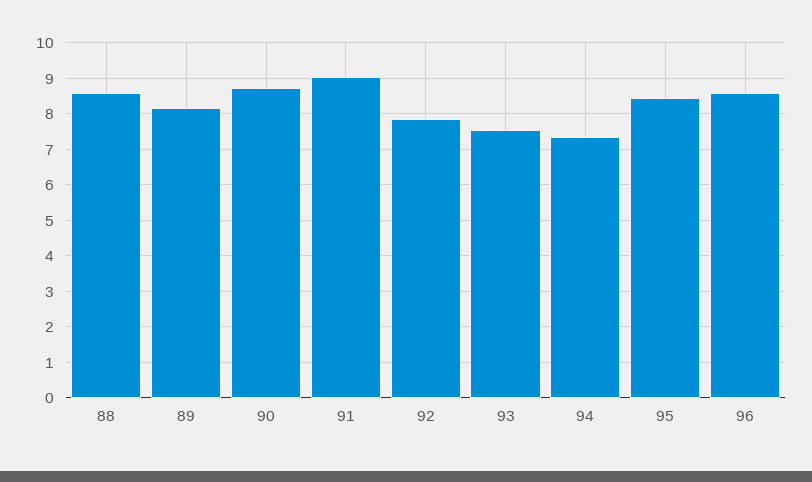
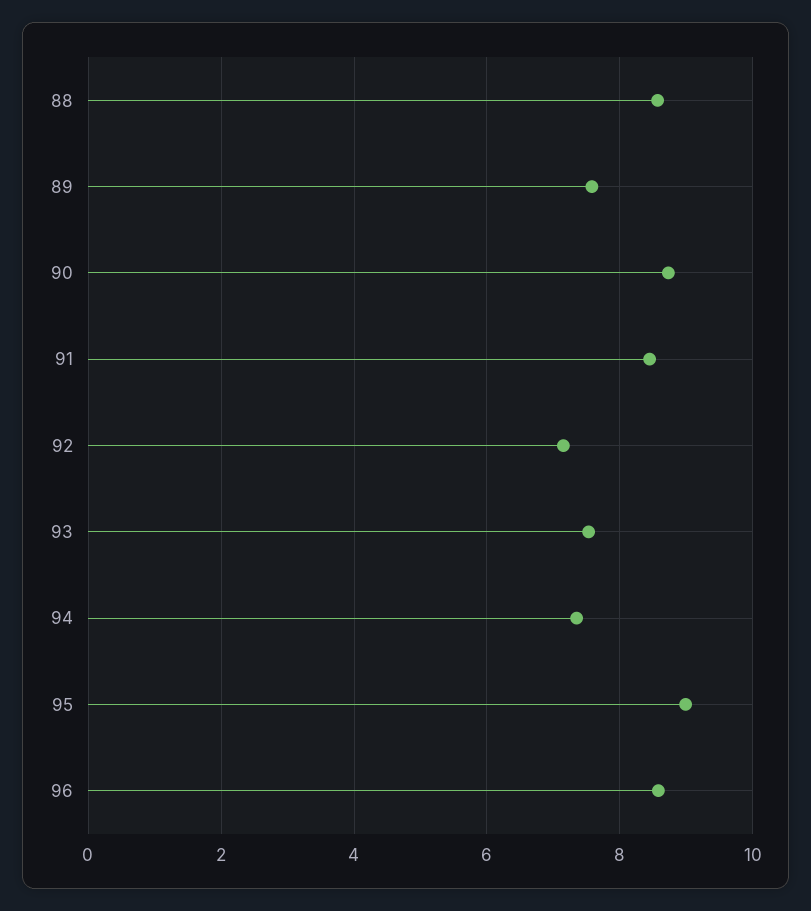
89: 8.2 -> 7.6
91: 9 -> 8.4
92: 7.8 -> 7.2
95: 8.4 -> 9

